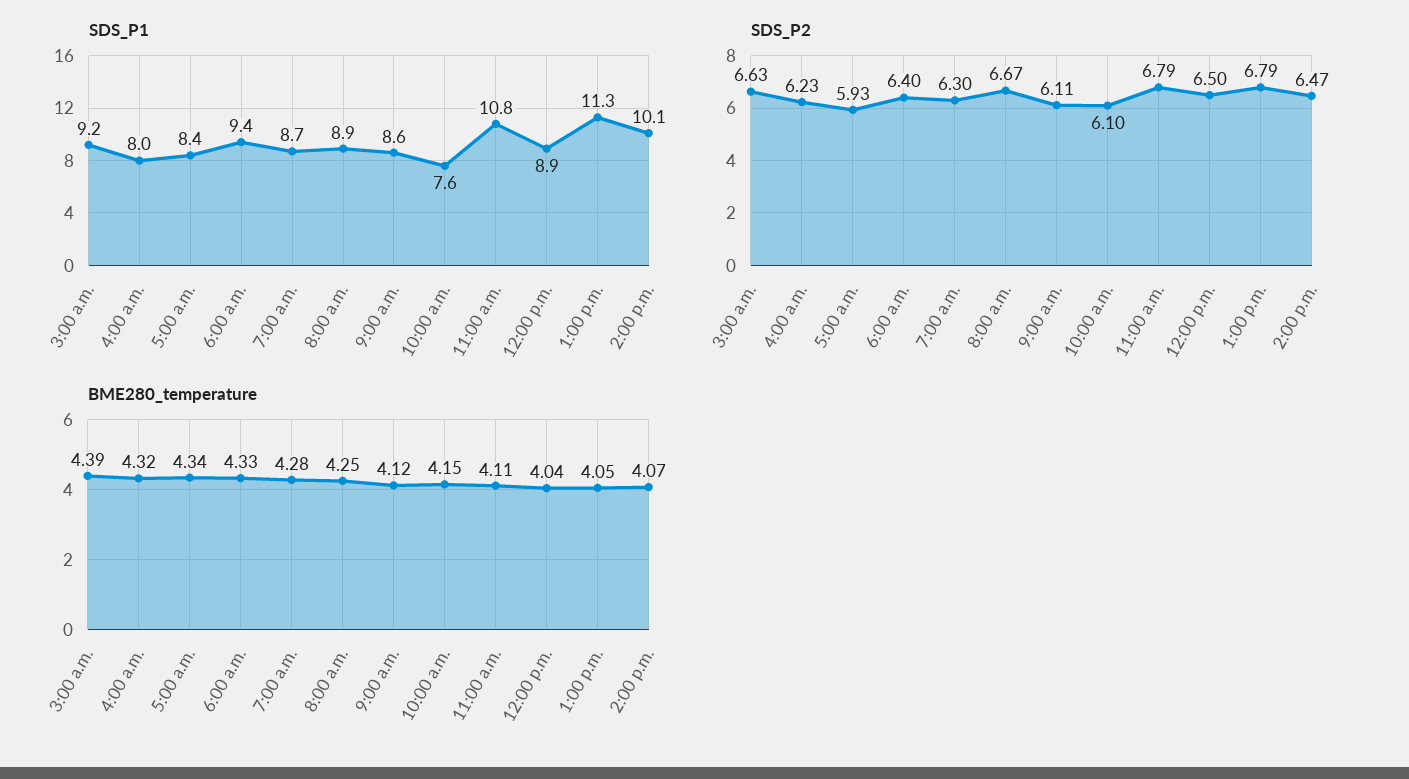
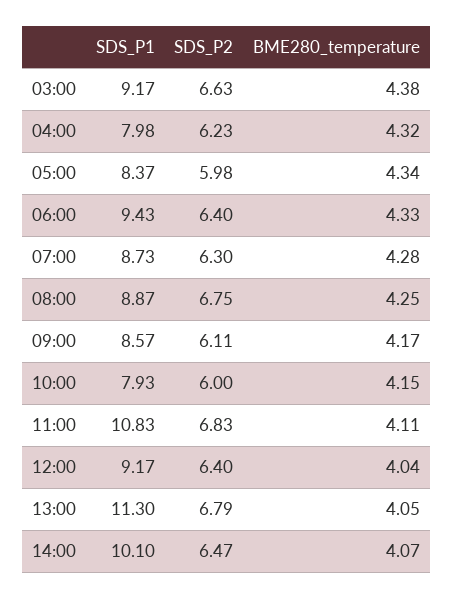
SDS_P1, 10:00 a.m.: 7.6 -> 7.93
SDS_P1, 12:00 p.m.: 8.9 -> 9.17
SDS_P2, 5:00 a.m.: 5.93 -> 5.98
SDS_P2, 8:00 a.m.: 6.67 -> 6.75
SDS_P2, 10:00 a.m.: 6.1 -> 6
SDS_P2, 11:00 a.m.: 6.79 -> 6.83
SDS_P2, 12:00 p.m.: 6.5 -> 6.4
BME280_temperature, 3:00 a.m.: 4.39 -> 4.38
BME280_temperature, 9:00 a.m.: 4.12 -> 4.17

